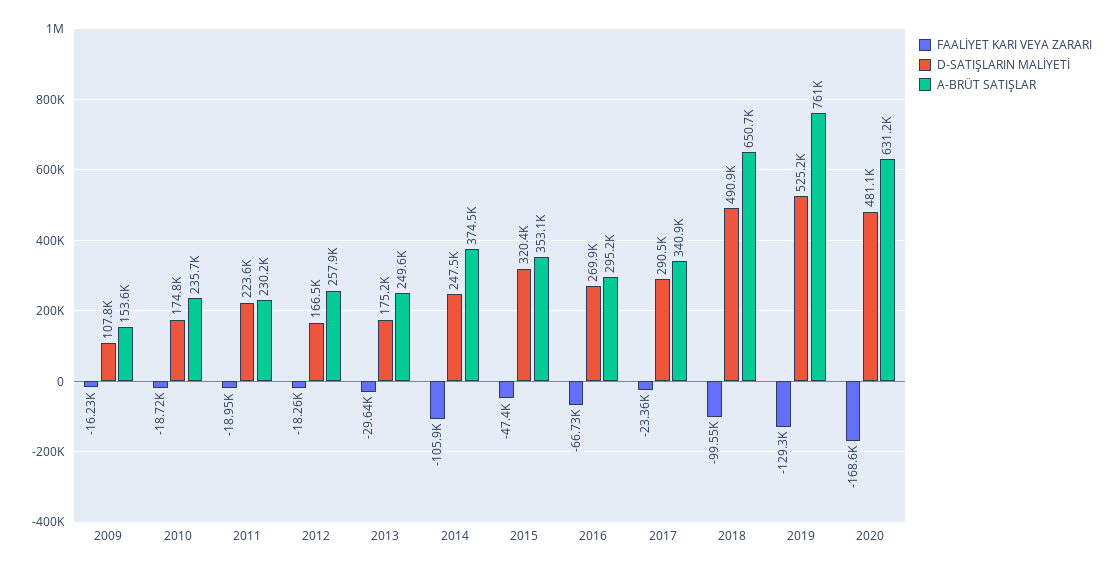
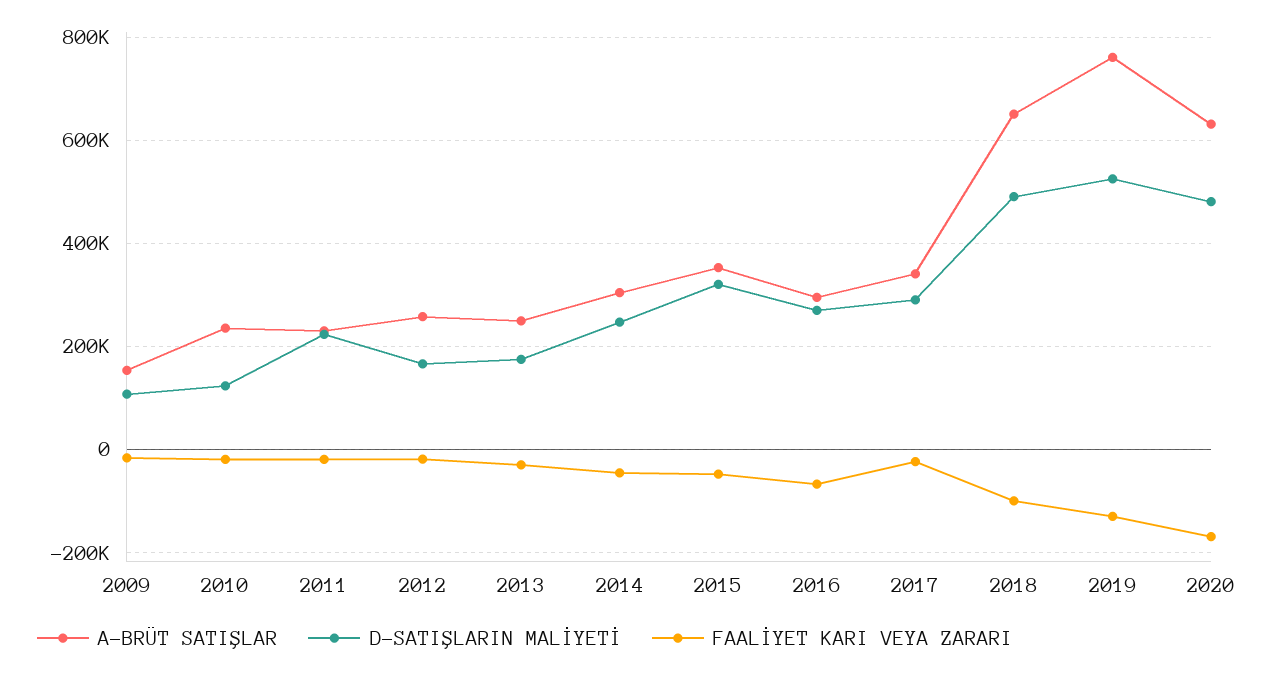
D-SATIŞLARIN MALİYETİ, 2010: 174800 -> 120000
FAALİYET KARI VEYA ZARARI, 2014: -105900 -> -40000
A-BRÜT SATIŞLAR, 2014: 374500 -> 300000

